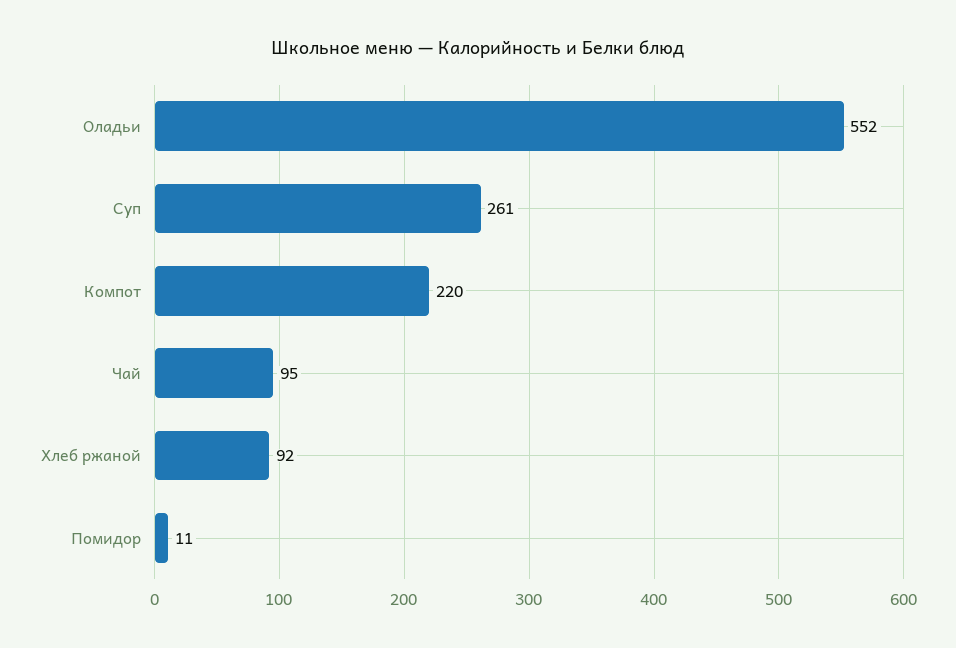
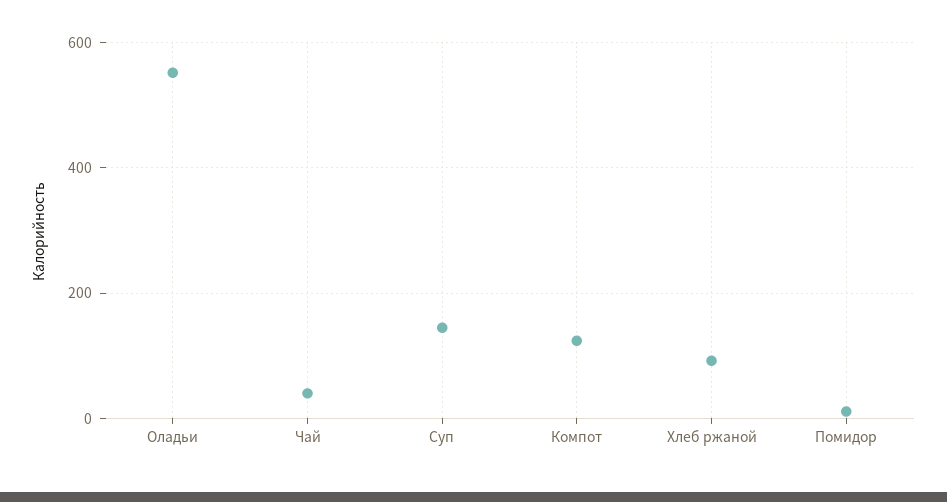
Суп: 261 -> 140
Компот: 220 -> 120
Чай: 95 -> 40

